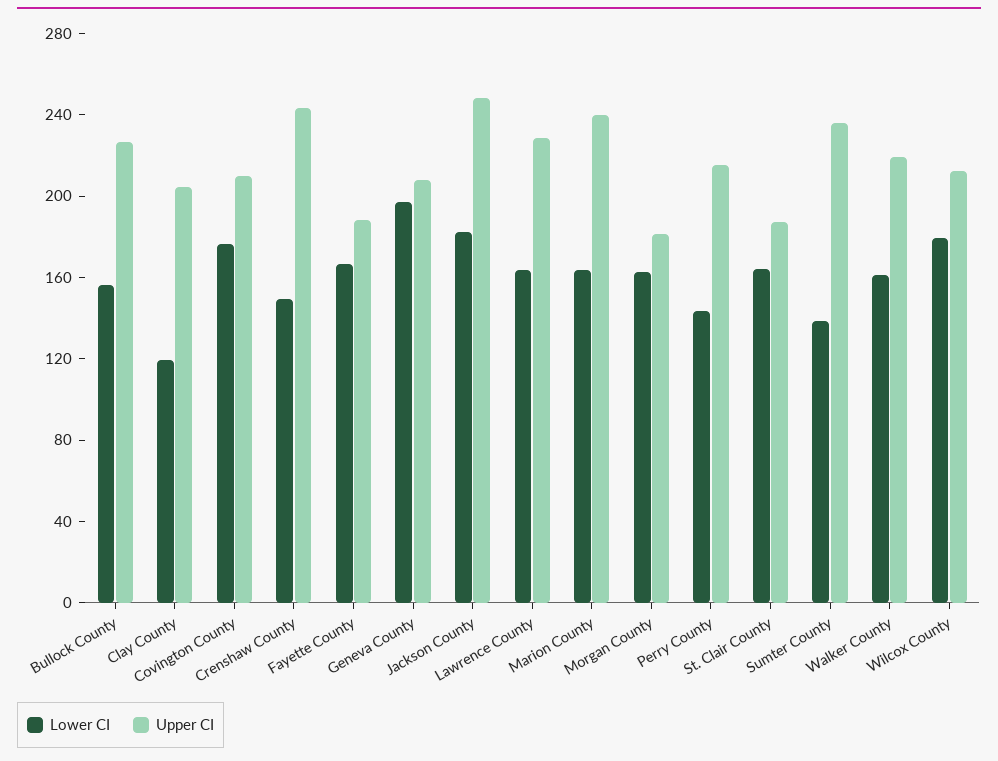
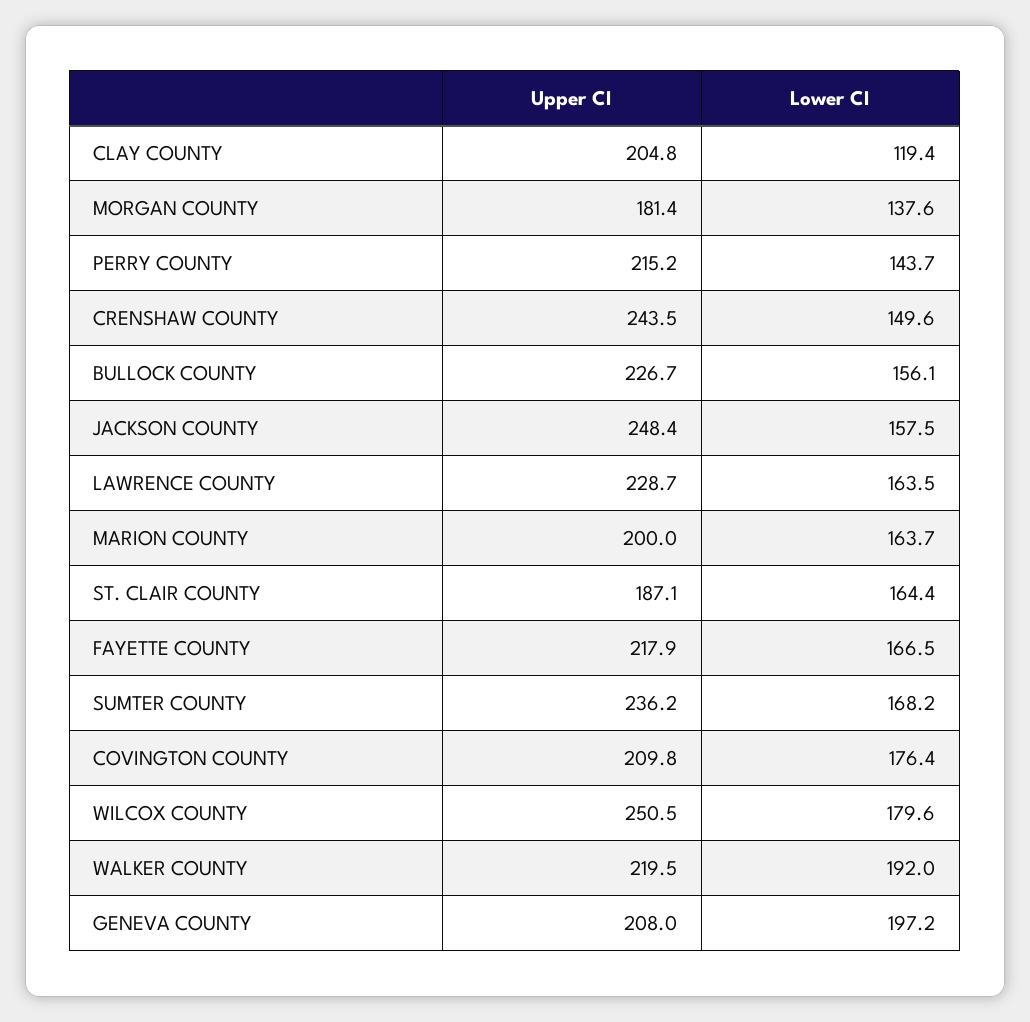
Upper CI, Fayette County: 190 -> 217.9
Lower CI, Jackson County: 180 -> 157.5
Upper CI, Marion County: 240 -> 200
Lower CI, Morgan County: 160 -> 137.6
Lower CI, Sumter County: 140 -> 168.2
Lower CI, Walker County: 160 -> 192
Upper CI, Wilcox County: 210 -> 250.5

